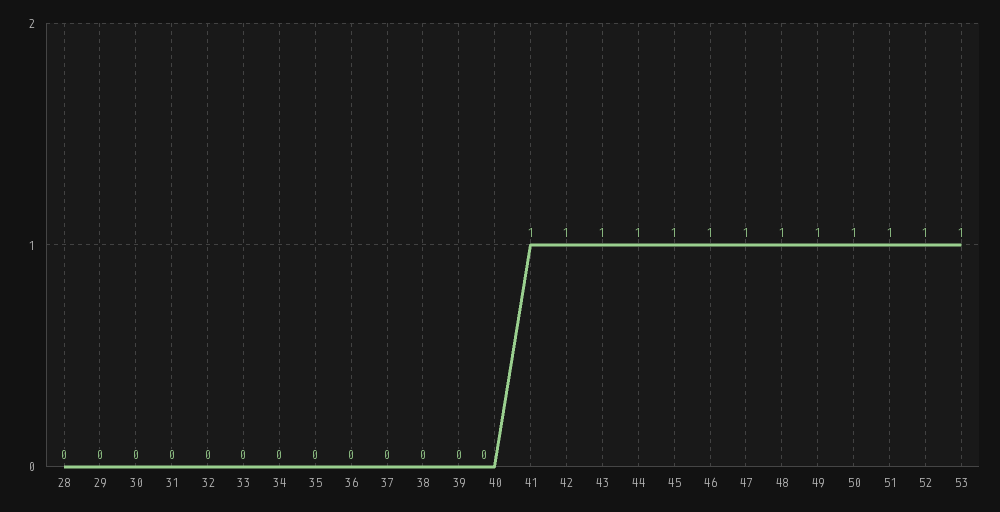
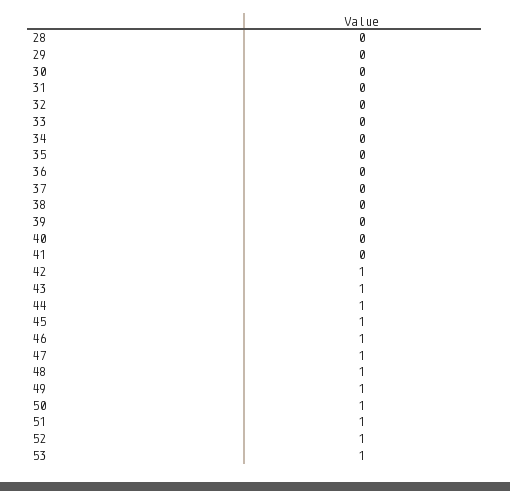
41: 1 -> 0

